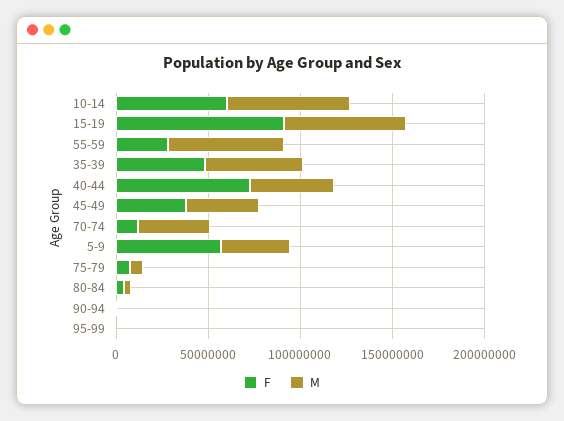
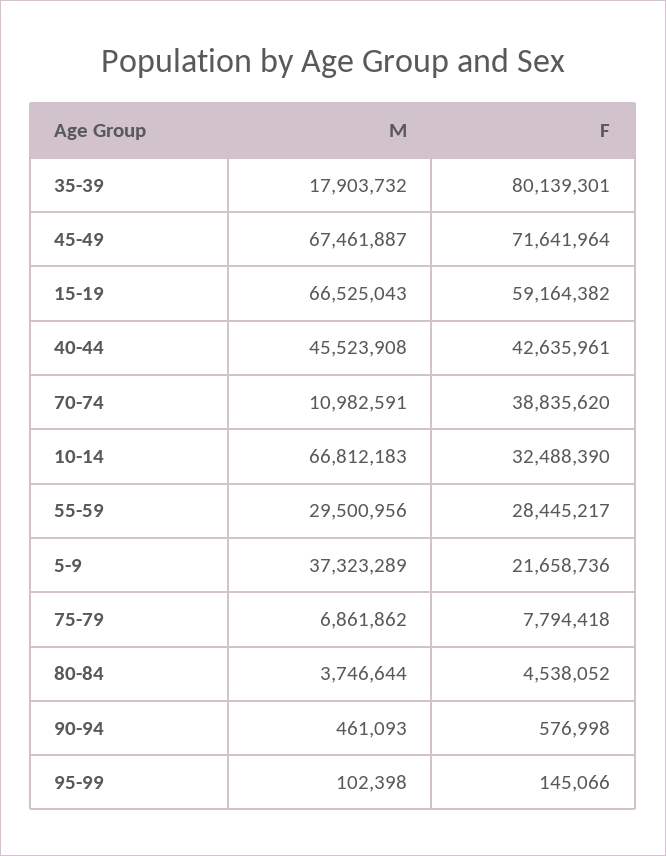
F, 10-14: 60000000 -> 32488390
F, 15-19: 90000000 -> 59164382
M, 55-59: 60000000 -> 29500956
F, 35-39: 50000000 -> 80139301
M, 35-39: 50000000 -> 17903732
F, 40-44: 70000000 -> 42635961
F, 45-49: 40000000 -> 71641964
M, 45-49: 40000000 -> 67461887
F, 70-74: 10000000 -> 38835620
M, 70-74: 40000000 -> 10982591
F, 5-9: 60000000 -> 21658736

